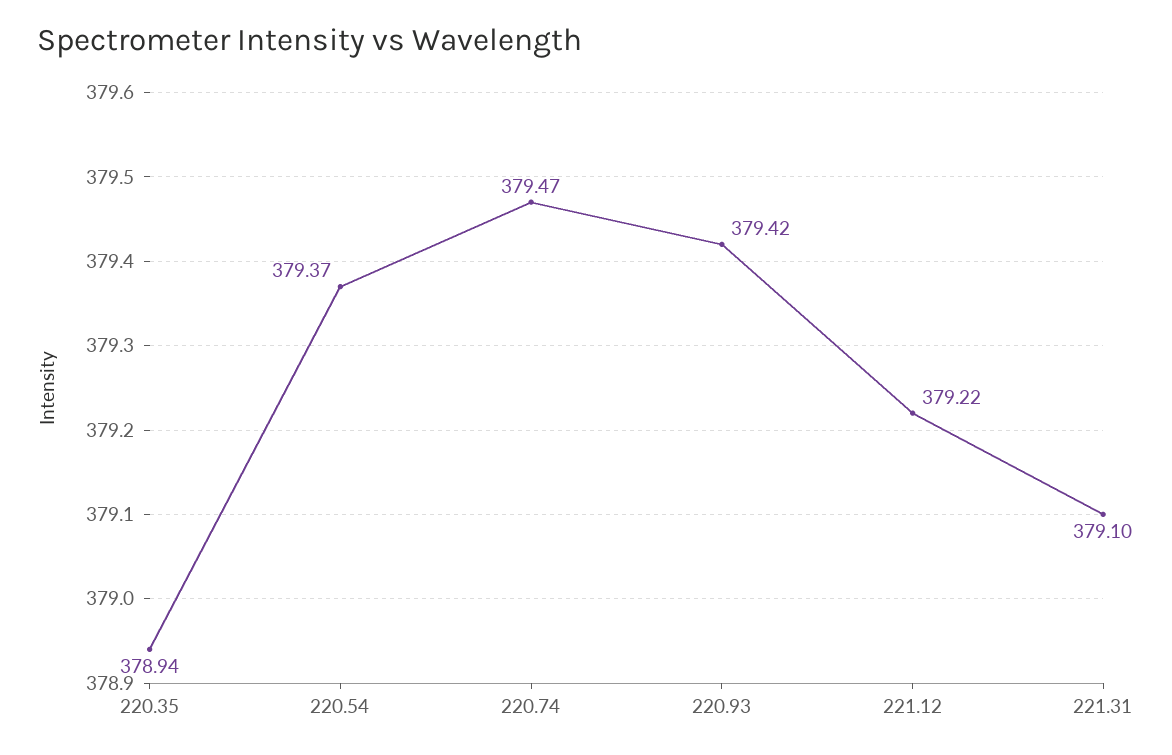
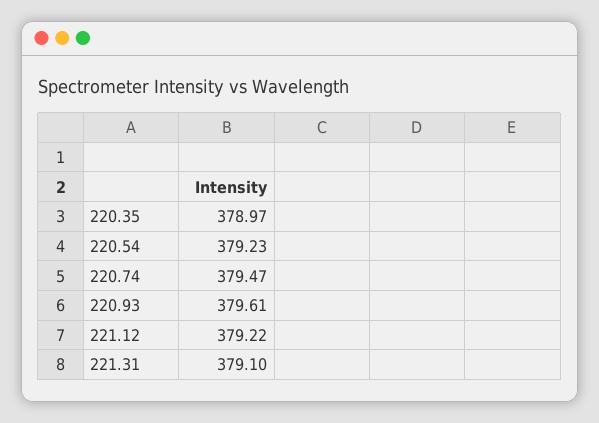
220.35: 378.94 -> 378.97
220.54: 379.37 -> 379.23
220.93: 379.42 -> 379.61

